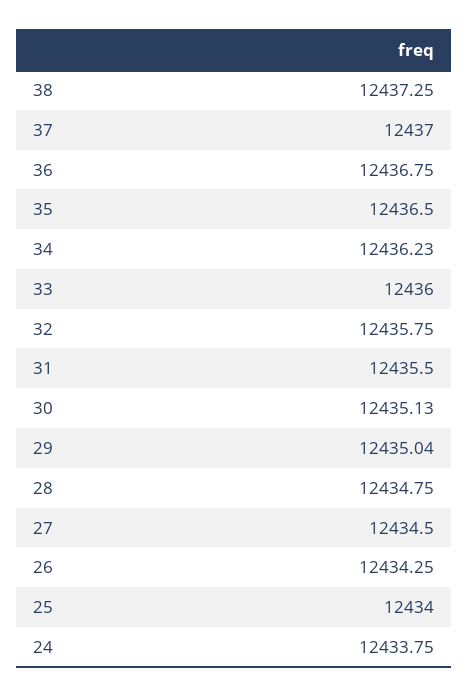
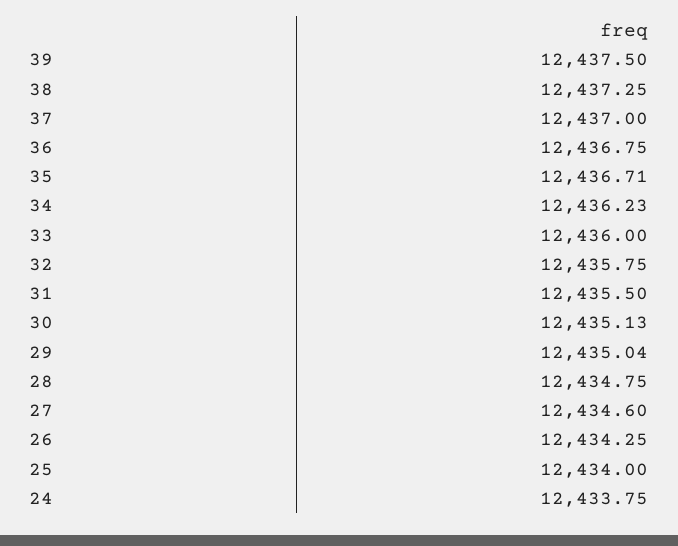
35: 12436.5 -> 12436.71
27: 12434.5 -> 12434.6
39: none -> 12437.5

